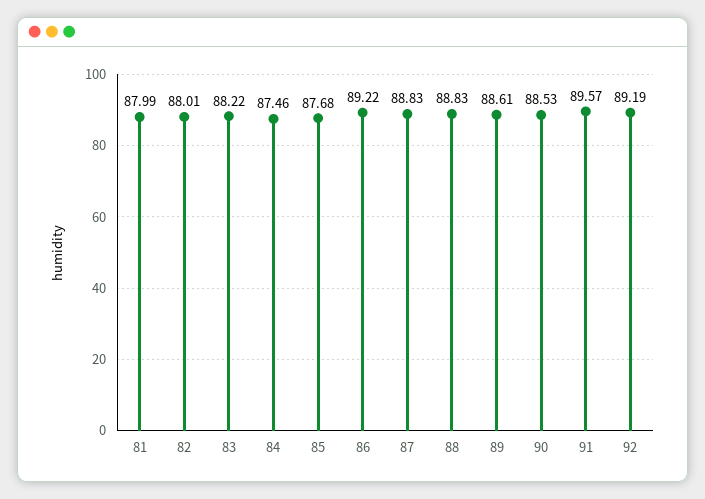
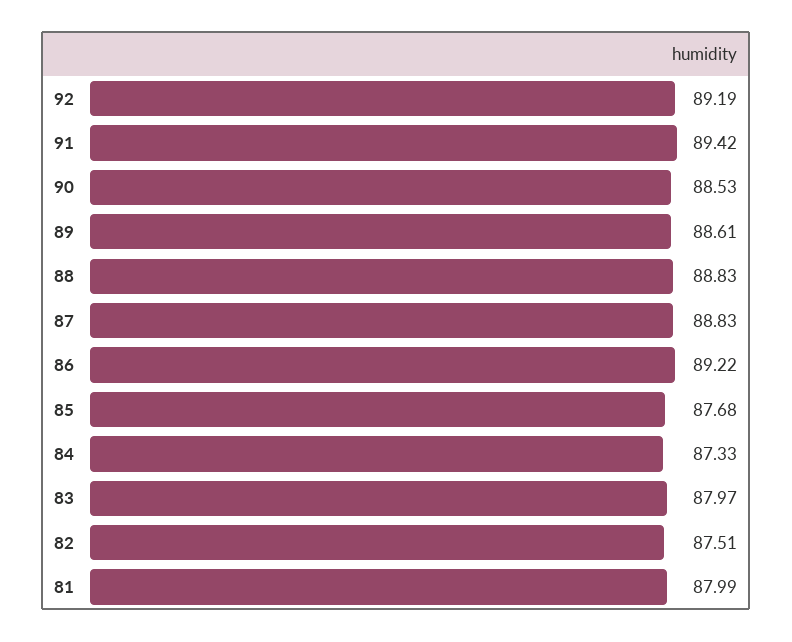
82: 88.01 -> 87.51
83: 88.22 -> 87.97
84: 87.46 -> 87.33
91: 89.57 -> 89.42

